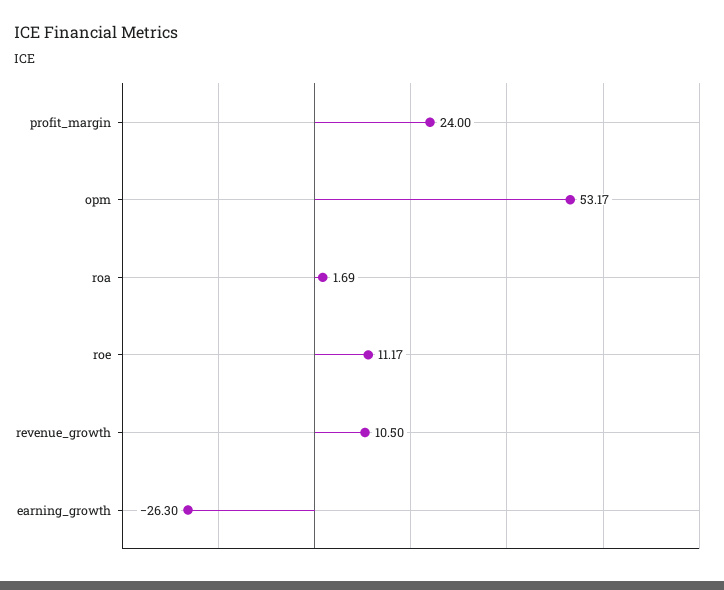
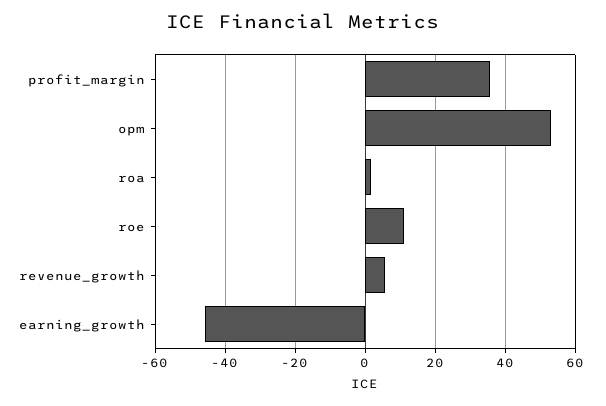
profit_margin: 24 -> 36
revenue_growth: 10.5 -> 6
earning_growth: -26.3 -> -46

